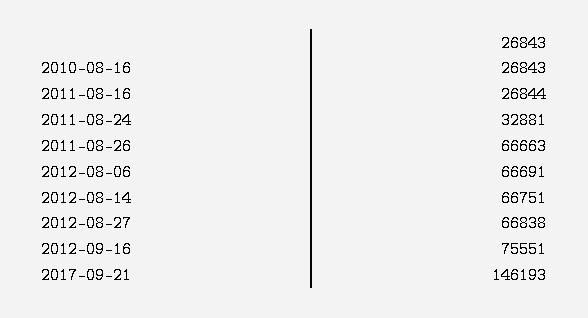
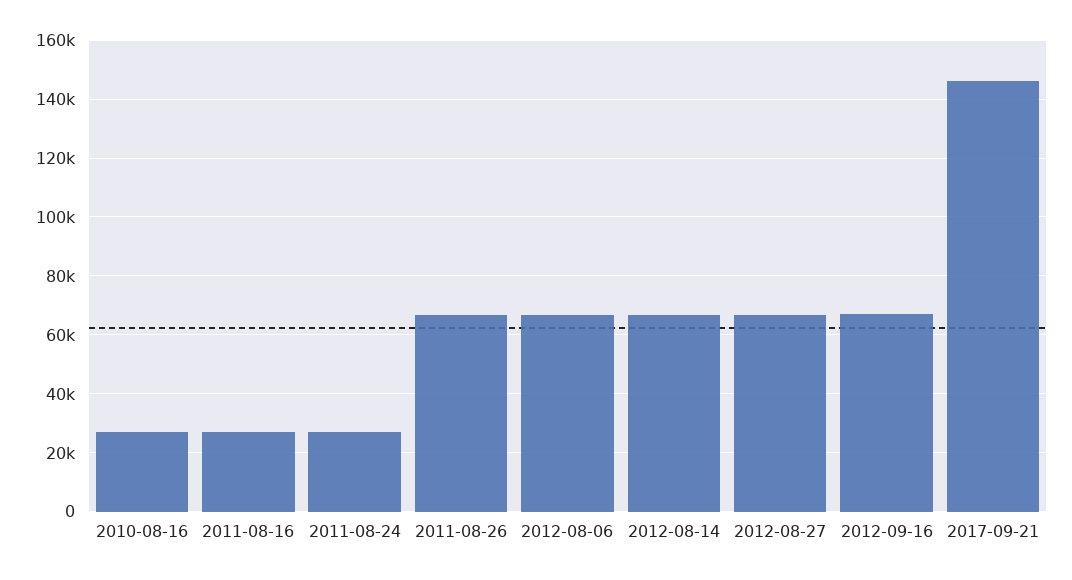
2011-08-24: 32881 -> 27500
2012-09-16: 75551 -> 67500

